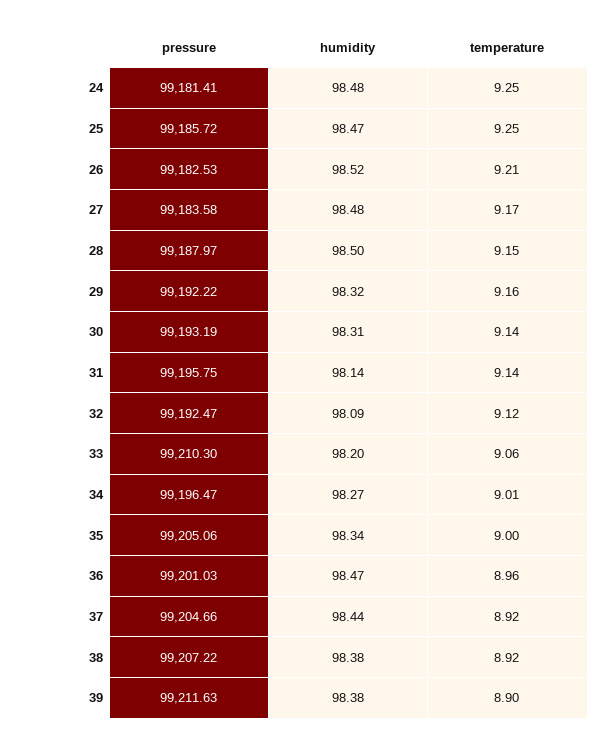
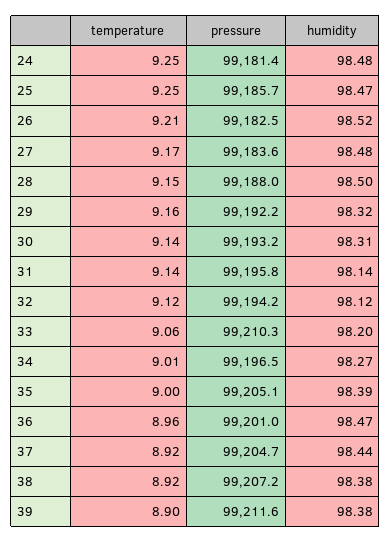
pressure, 32: 99192.47 -> 99194.2
humidity, 32: 98.09 -> 98.12
humidity, 35: 98.34 -> 98.39

